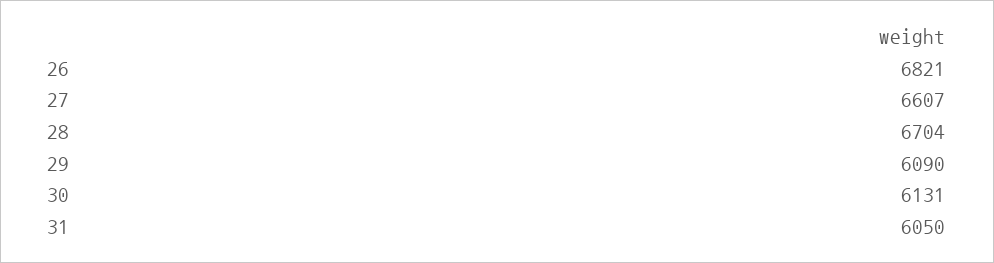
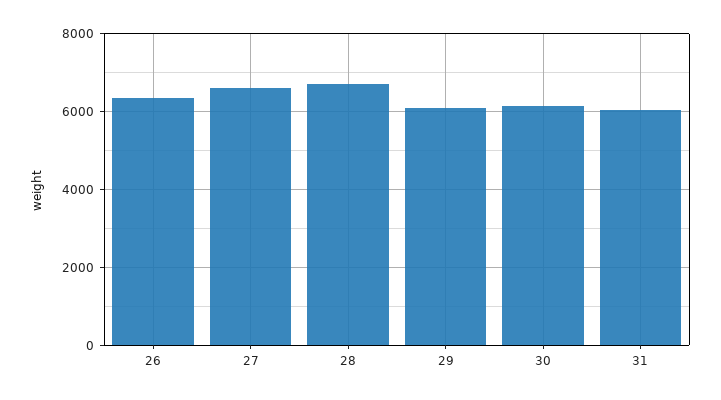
26: 6821 -> 6400

